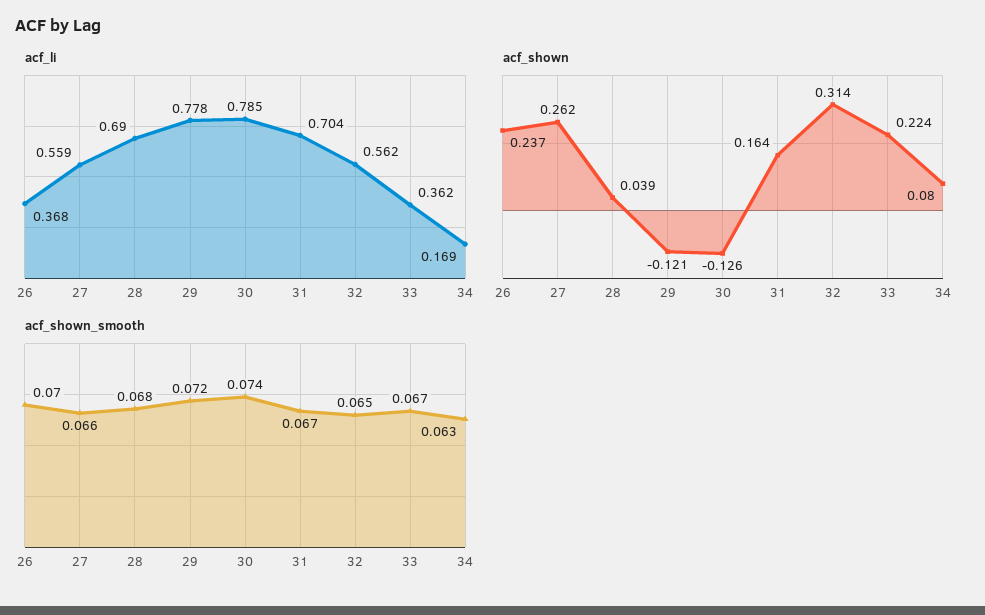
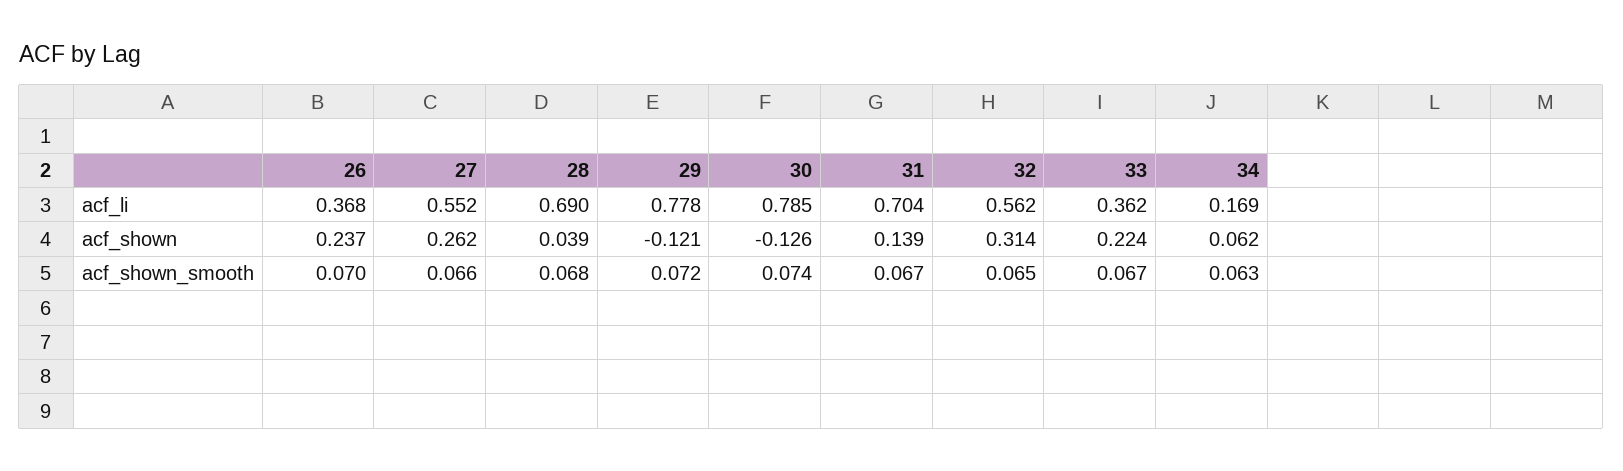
acf_li, 27: 0.559 -> 0.552
acf_shown, 31: 0.164 -> 0.139
acf_shown, 34: 0.08 -> 0.062

